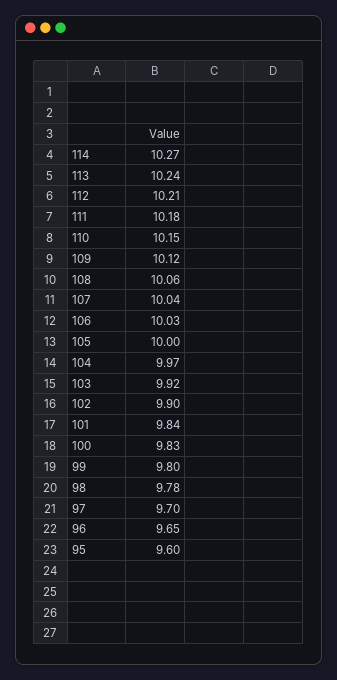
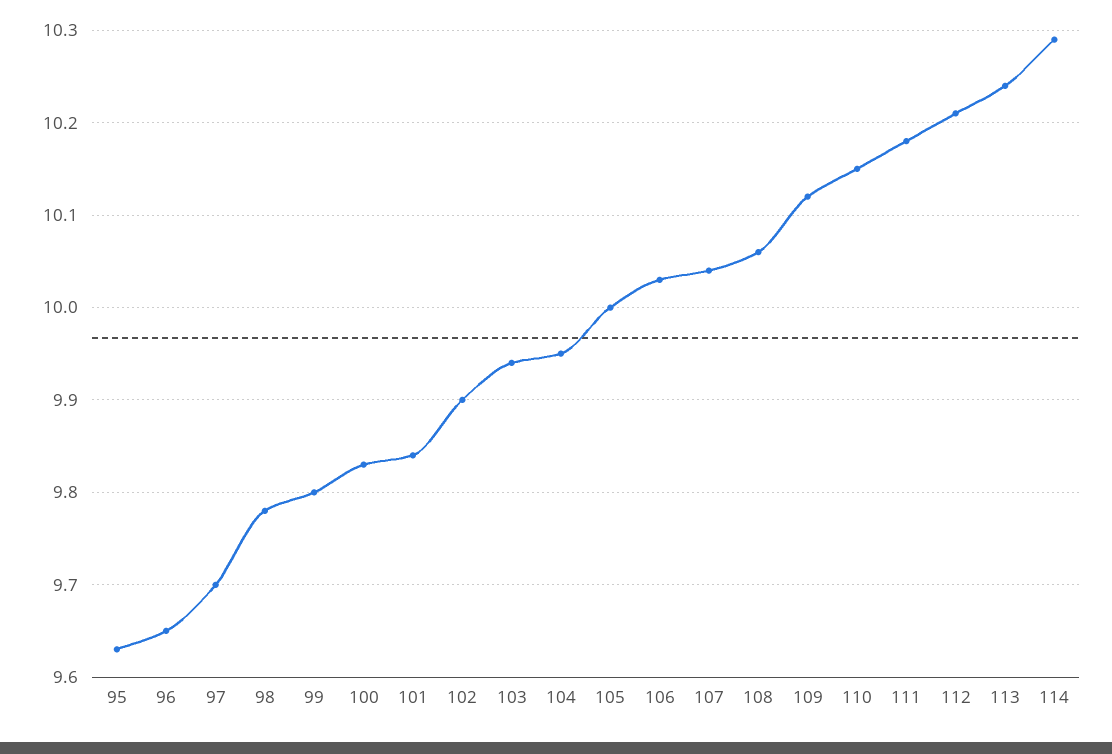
114: 10.27 -> 10.29
104: 9.97 -> 9.95
103: 9.92 -> 9.94
95: 9.6 -> 9.63

